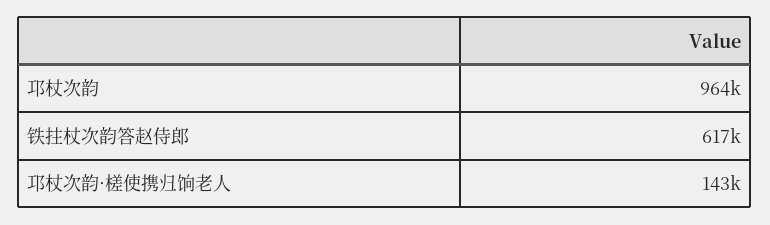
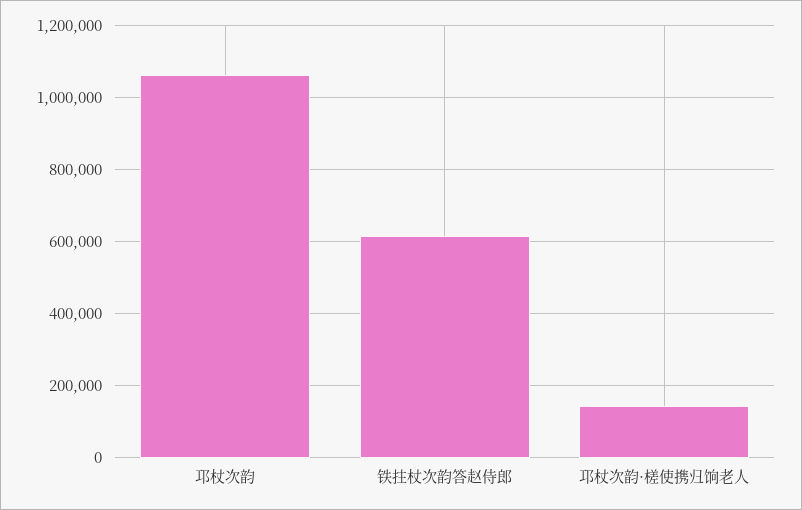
邛杖次韵: 964000 -> 1060000

